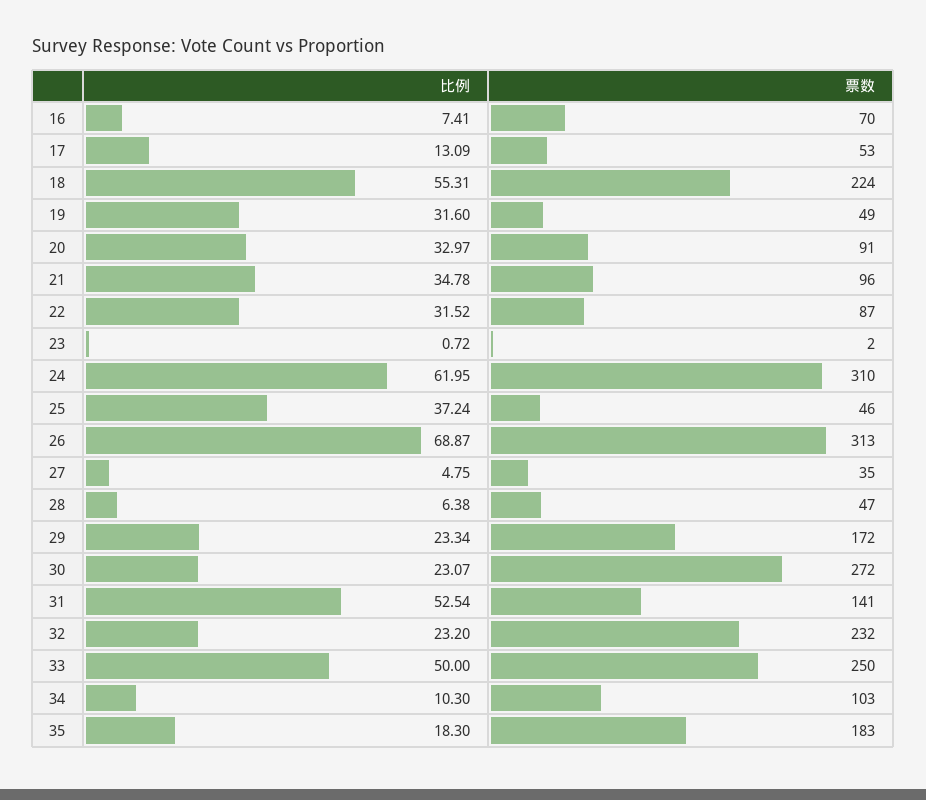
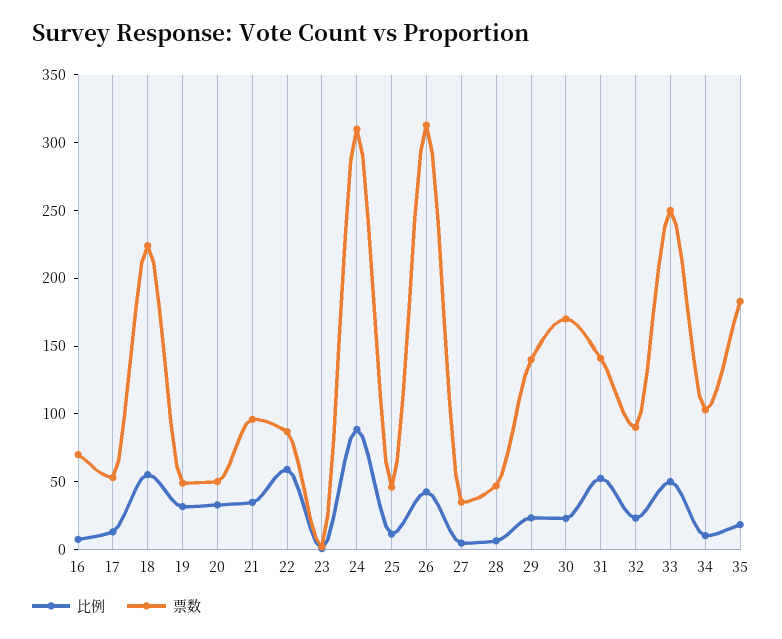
票数, 20: 91 -> 50
比例, 22: 31.52 -> 60
比例, 24: 61.95 -> 90
比例, 25: 37.24 -> 10
比例, 26: 68.87 -> 40
票数, 29: 172 -> 140
票数, 30: 272 -> 170
票数, 32: 232 -> 90

